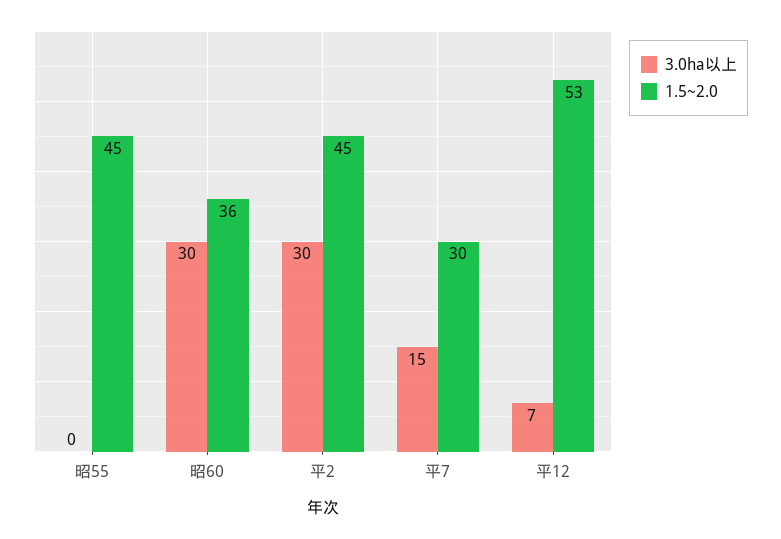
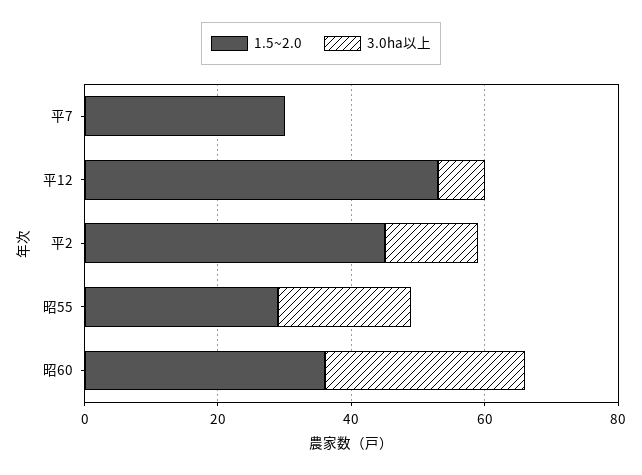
3.0ha以上, 昭55: 0 -> 20
1.5~2.0, 昭55: 45 -> 30
3.0ha以上, 平2: 30 -> 15
3.0ha以上, 平7: 15 -> 0

